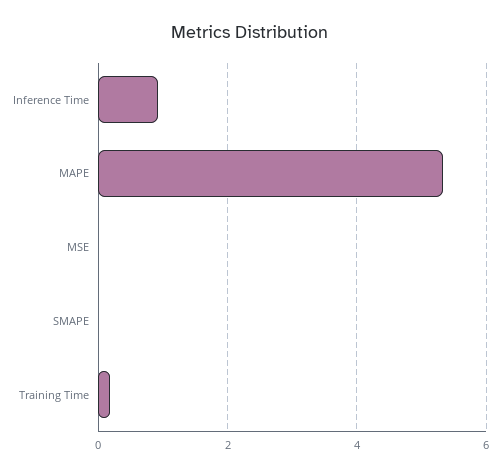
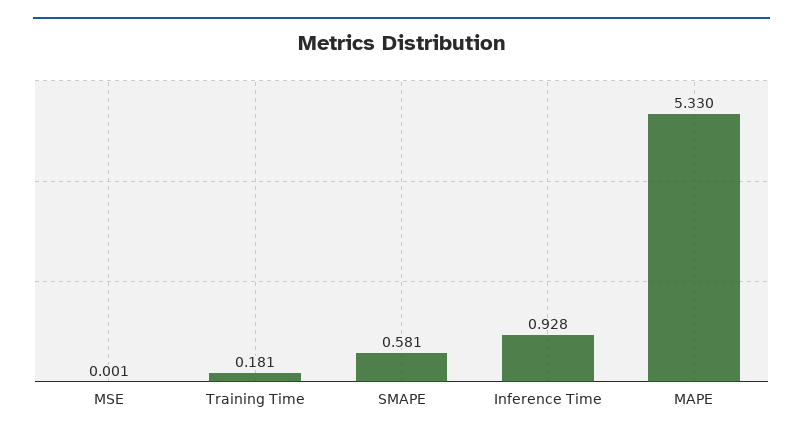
SMAPE: 0 -> 0.581

